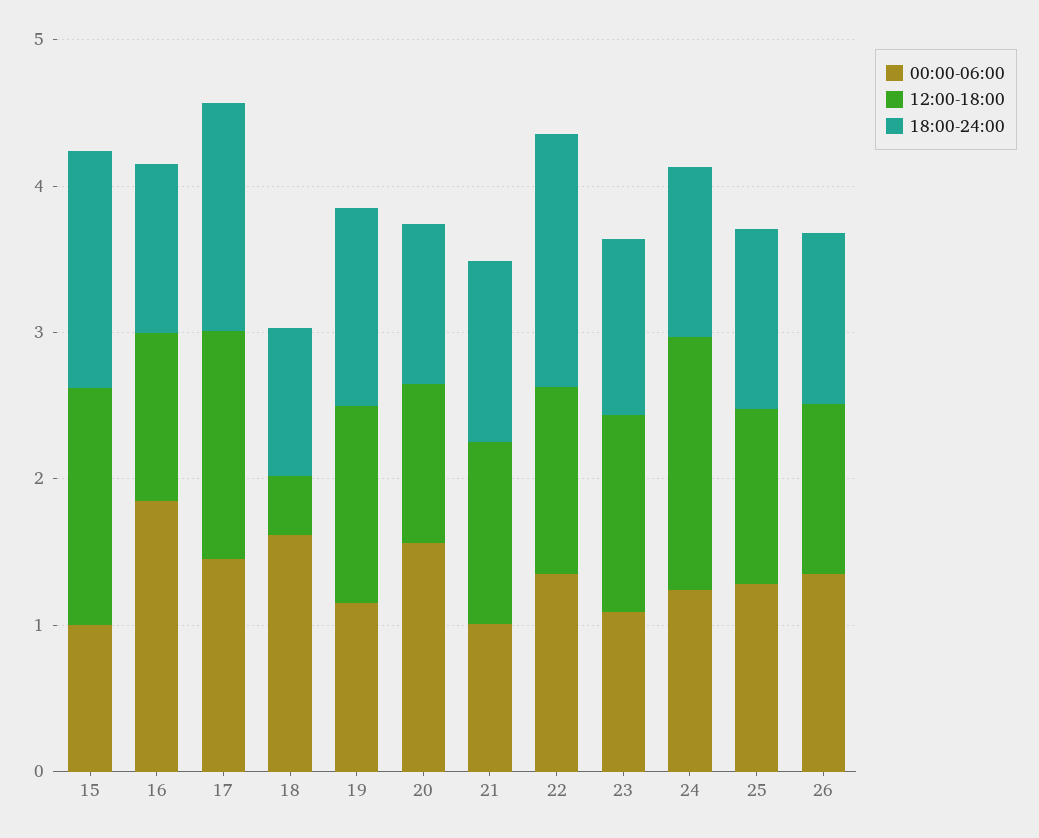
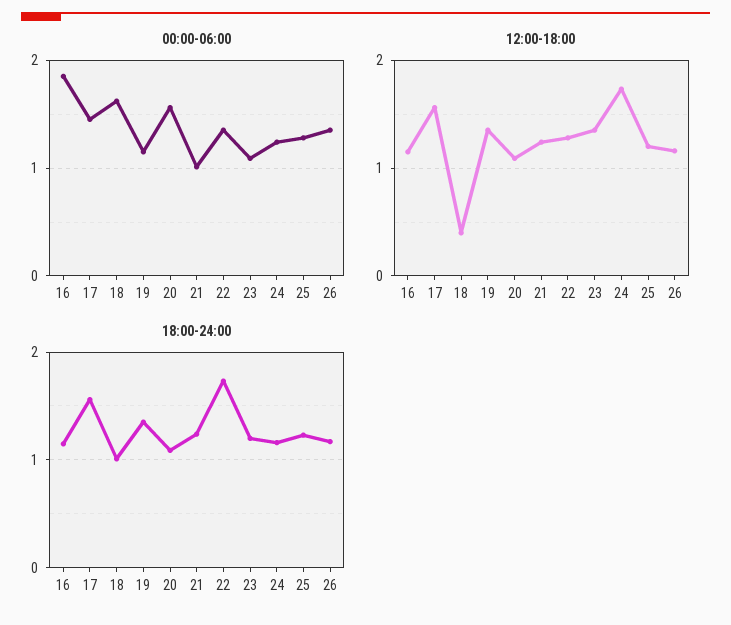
00:00-06:00, 15: 1 -> none
12:00-18:00, 15: 1.6 -> none
18:00-24:00, 15: 1.6 -> none

